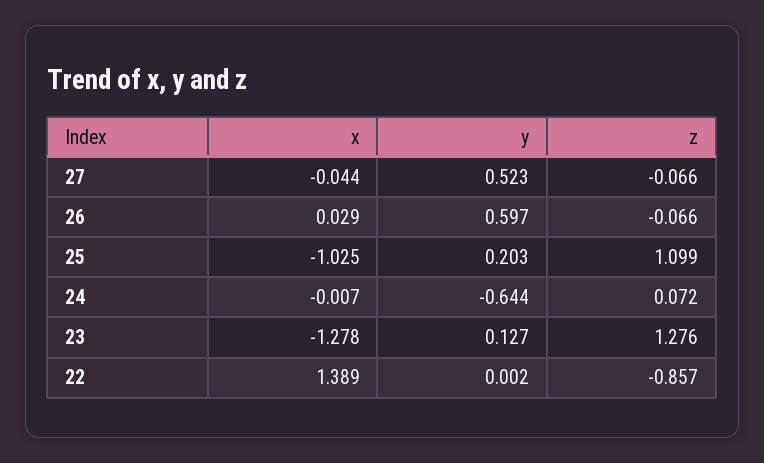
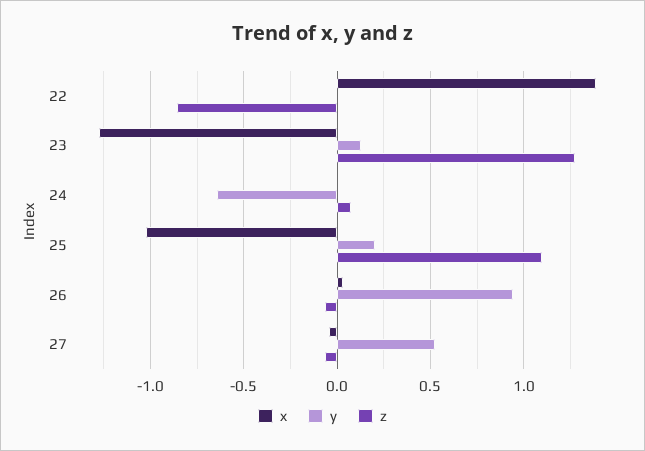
y, 26: 0.597 -> 0.95

